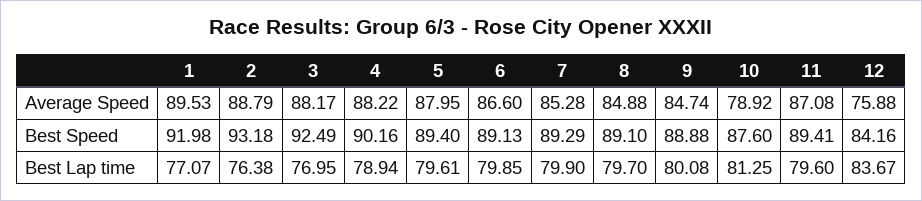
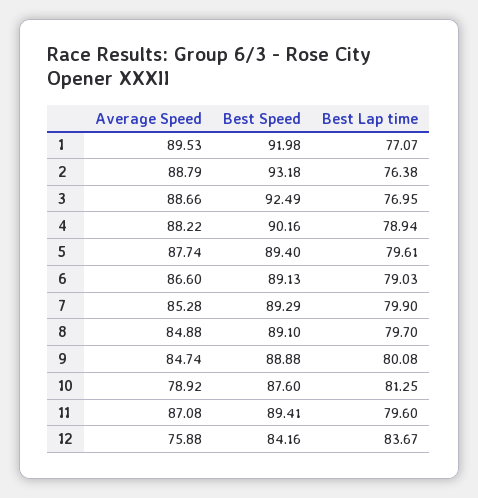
3, Average Speed: 88.17 -> 88.66
5, Average Speed: 87.95 -> 87.74
6, Best Lap time: 79.85 -> 79.03

